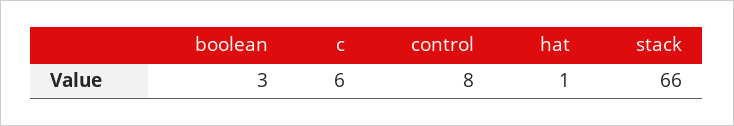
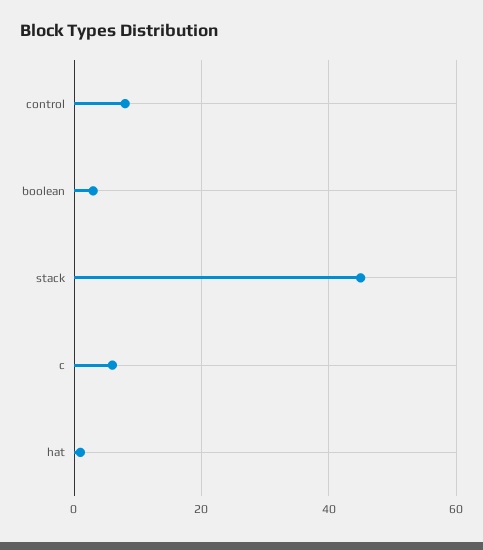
stack: 66 -> 45

